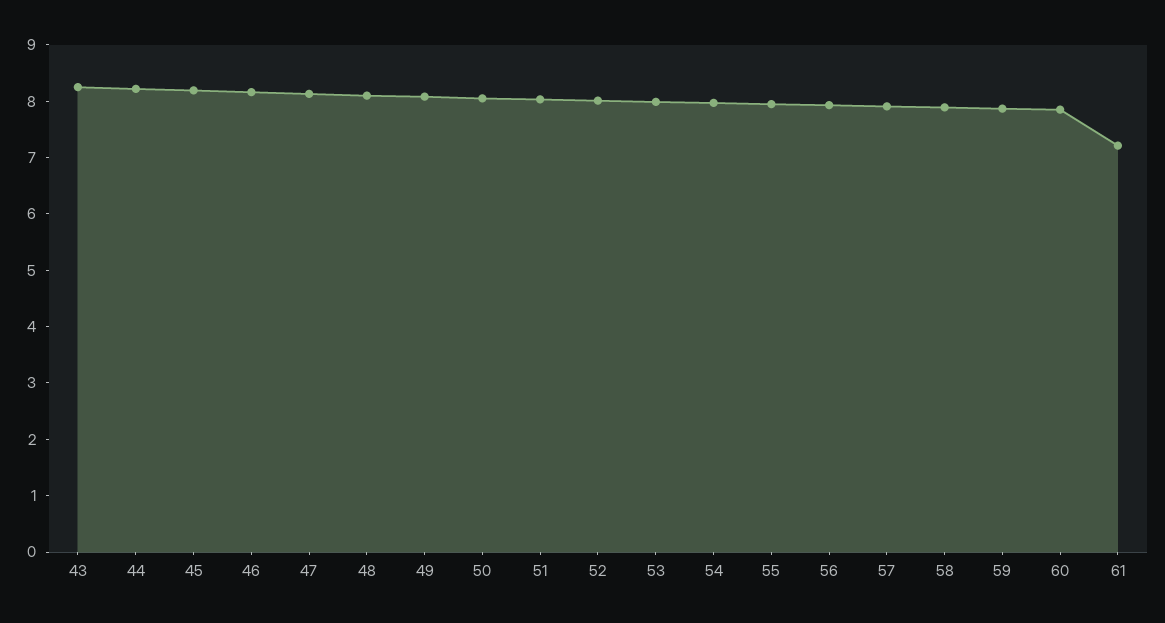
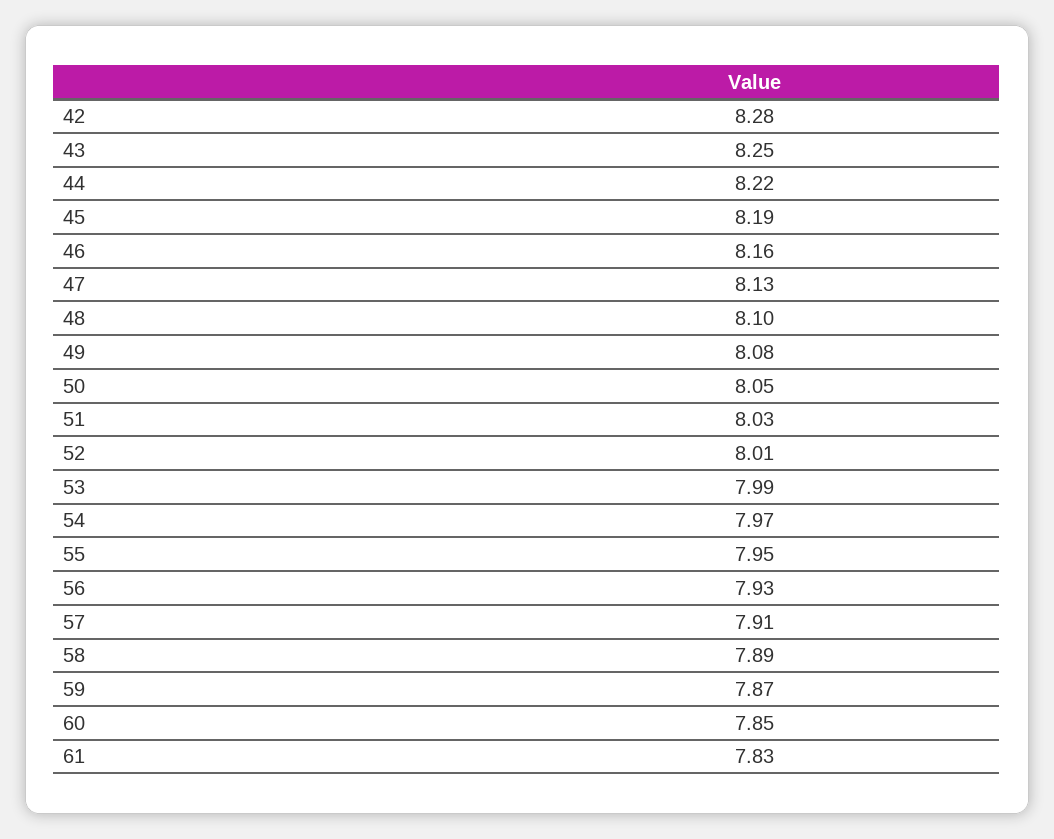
61: 7.2 -> 7.83
42: none -> 8.28

